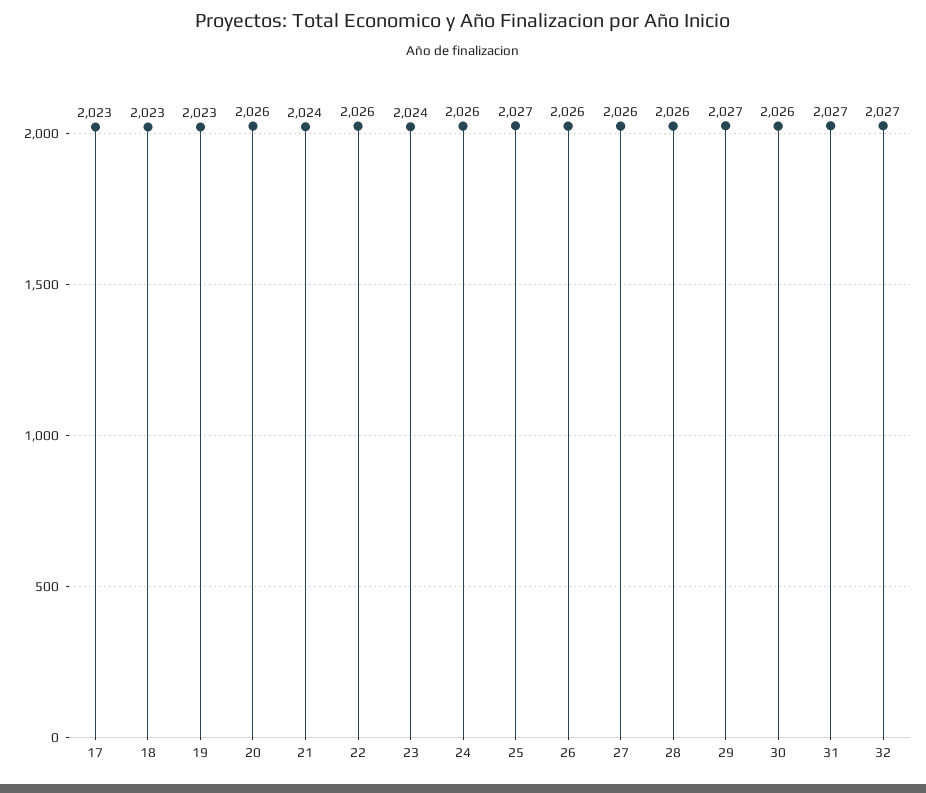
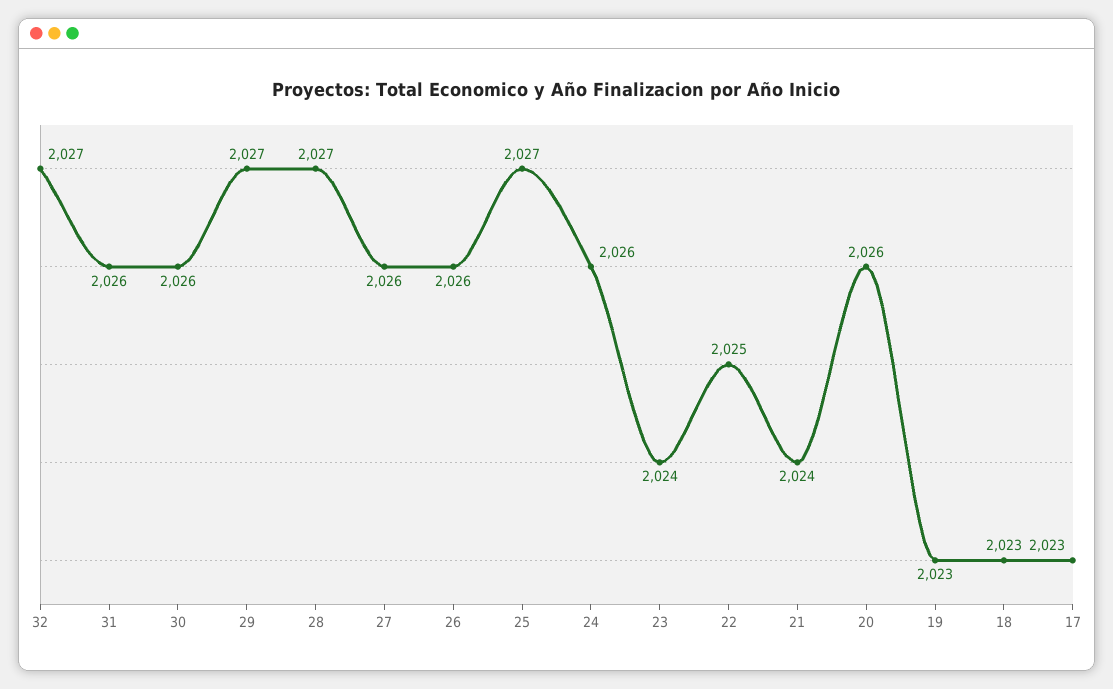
22: 2026 -> 2025
28: 2026 -> 2027
31: 2027 -> 2026

